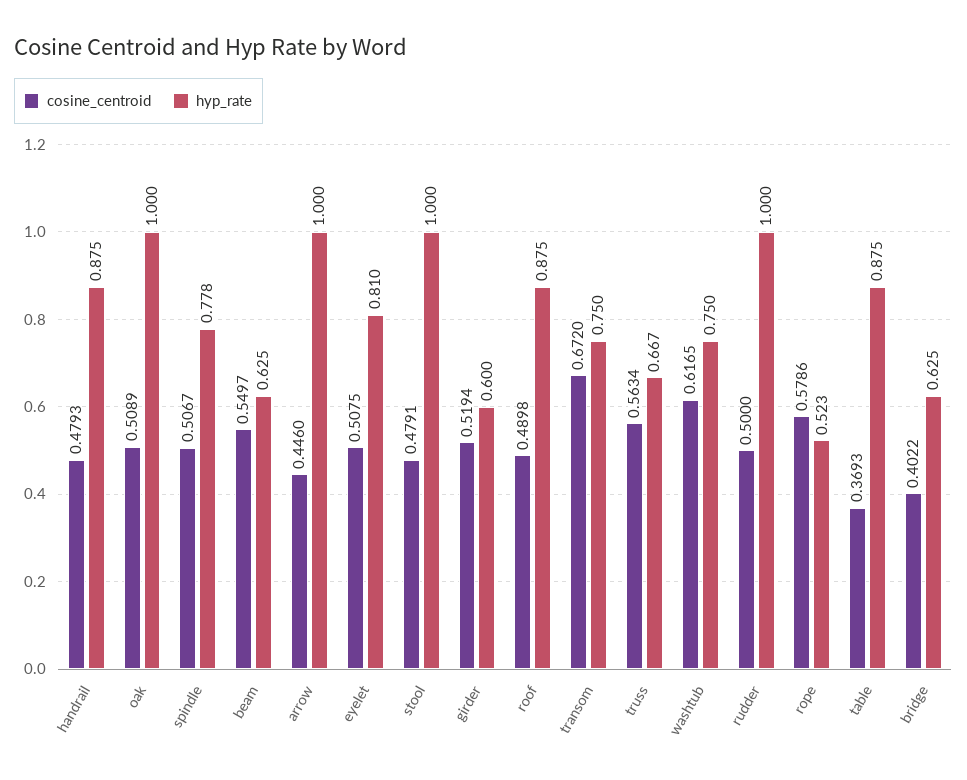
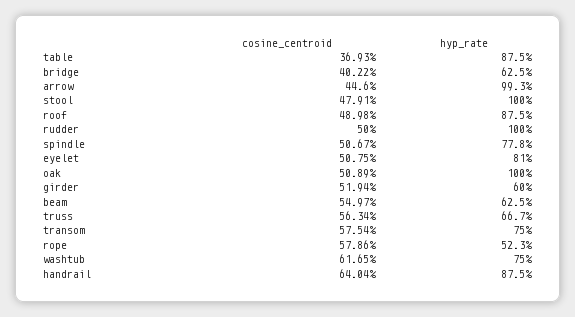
cosine_centroid, handrail: 0.4793 -> 0.6404
hyp_rate, arrow: 1 -> 0.993
cosine_centroid, transom: 0.672 -> 0.5754

